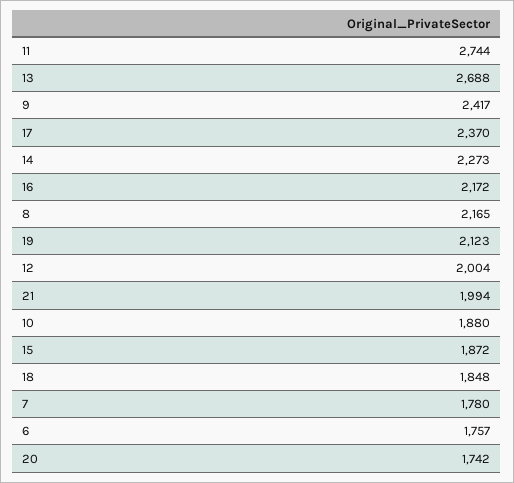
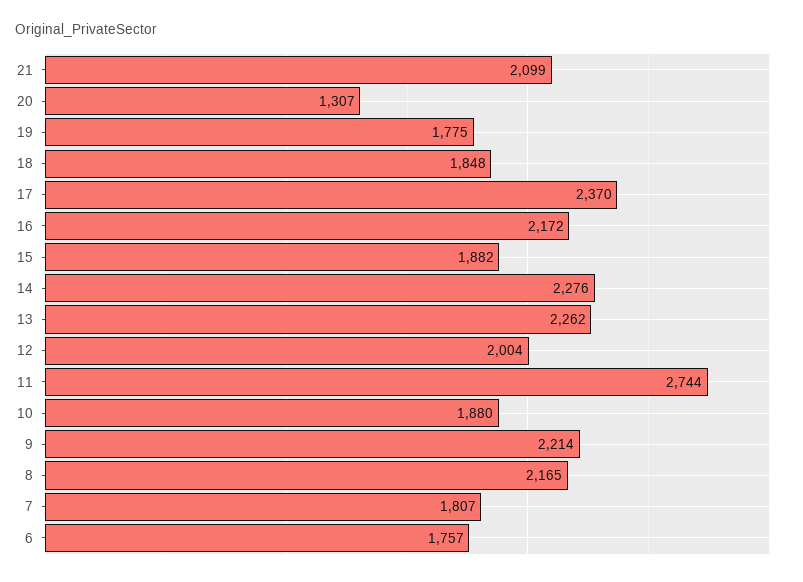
13: 2688 -> 2262
9: 2417 -> 2214
14: 2273 -> 2276
19: 2123 -> 1775
21: 1994 -> 2099
15: 1872 -> 1882
7: 1780 -> 1807
20: 1742 -> 1307

